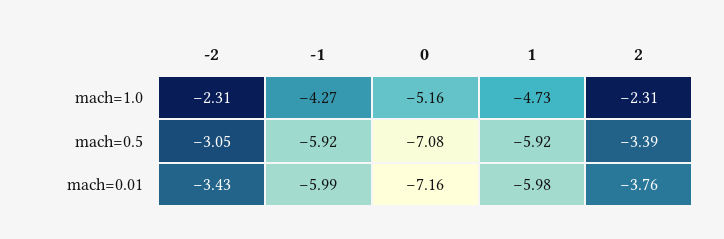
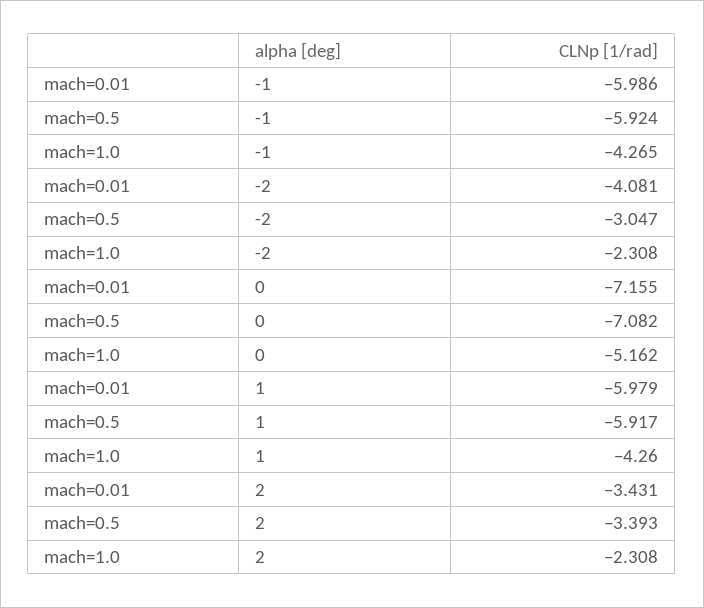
1, mach=1.0: -4.73 -> -4.26
-2, mach=0.01: -3.43 -> -4.081
2, mach=0.01: -3.76 -> -3.431

